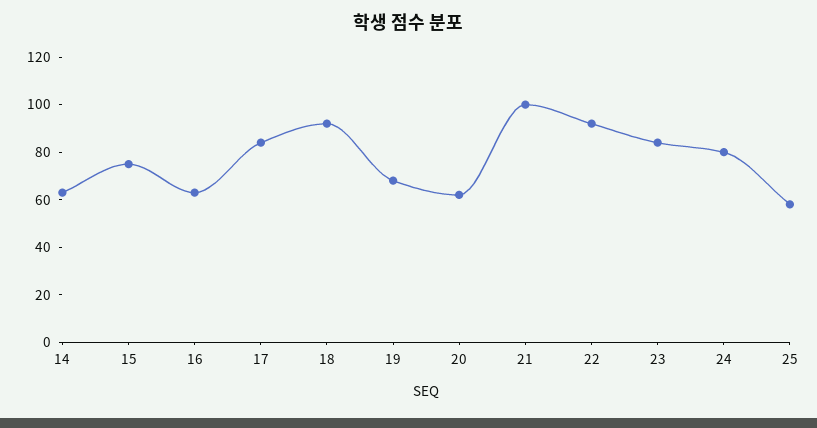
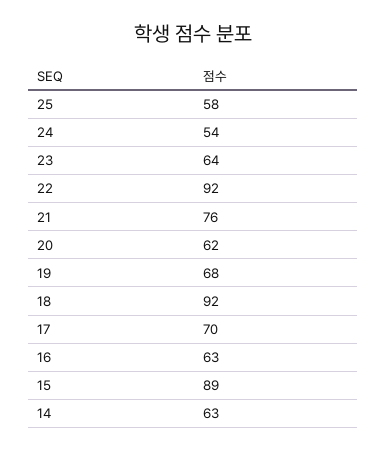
15: 75 -> 89
17: 85 -> 70
21: 100 -> 76
23: 85 -> 64
24: 80 -> 54

